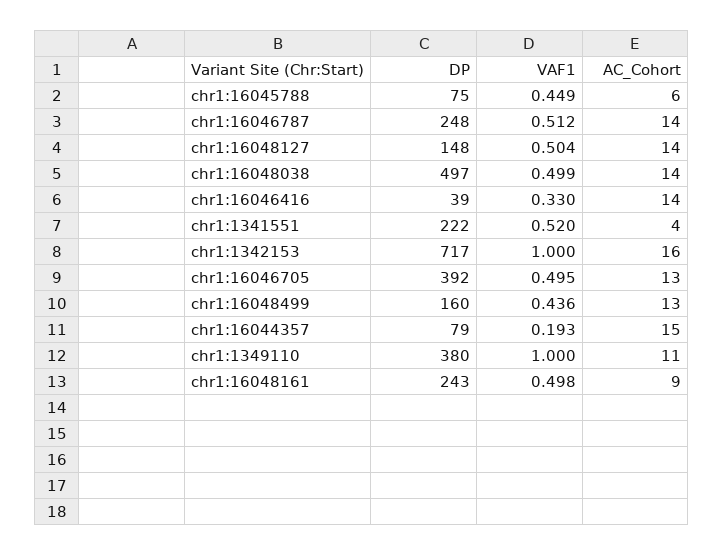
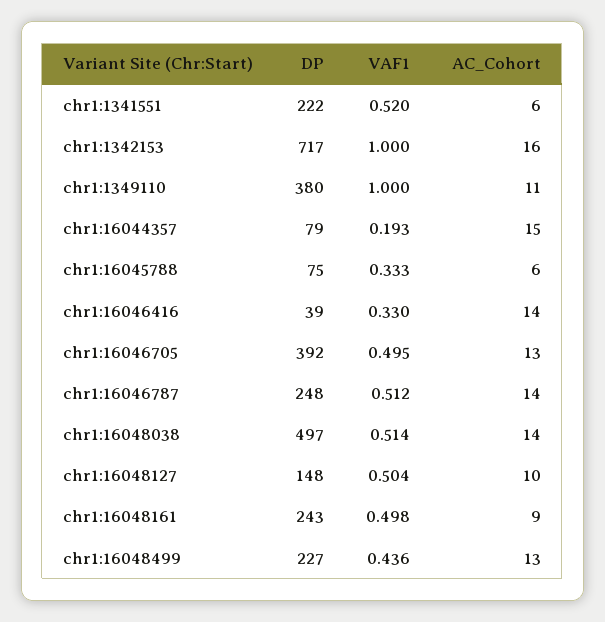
VAF1, chr1:16045788: 0.449 -> 0.333
AC_Cohort, chr1:16048127: 14 -> 10
VAF1, chr1:16048038: 0.499 -> 0.514
AC_Cohort, chr1:1341551: 4 -> 6
DP, chr1:16048499: 160 -> 227

